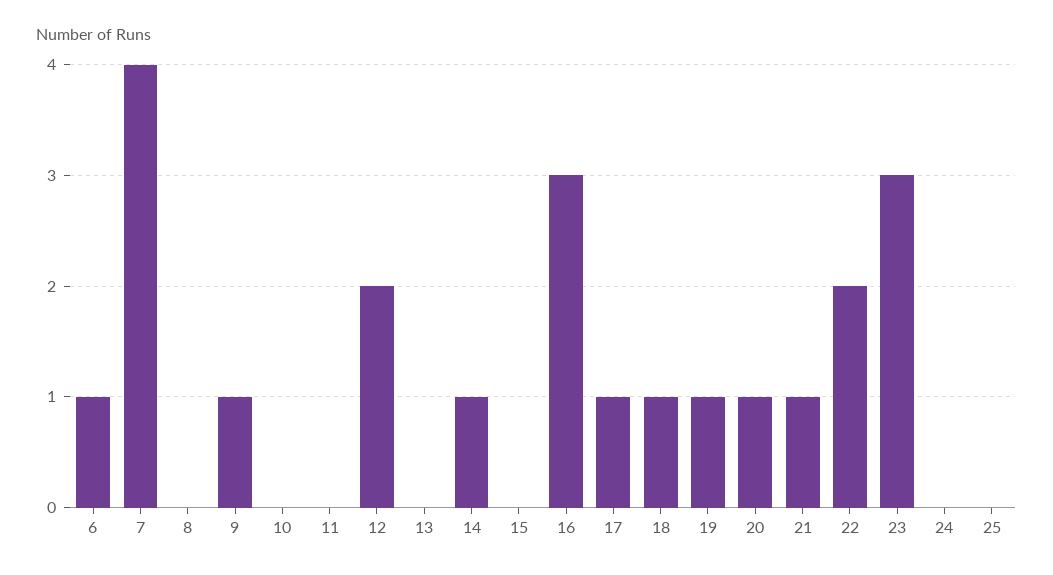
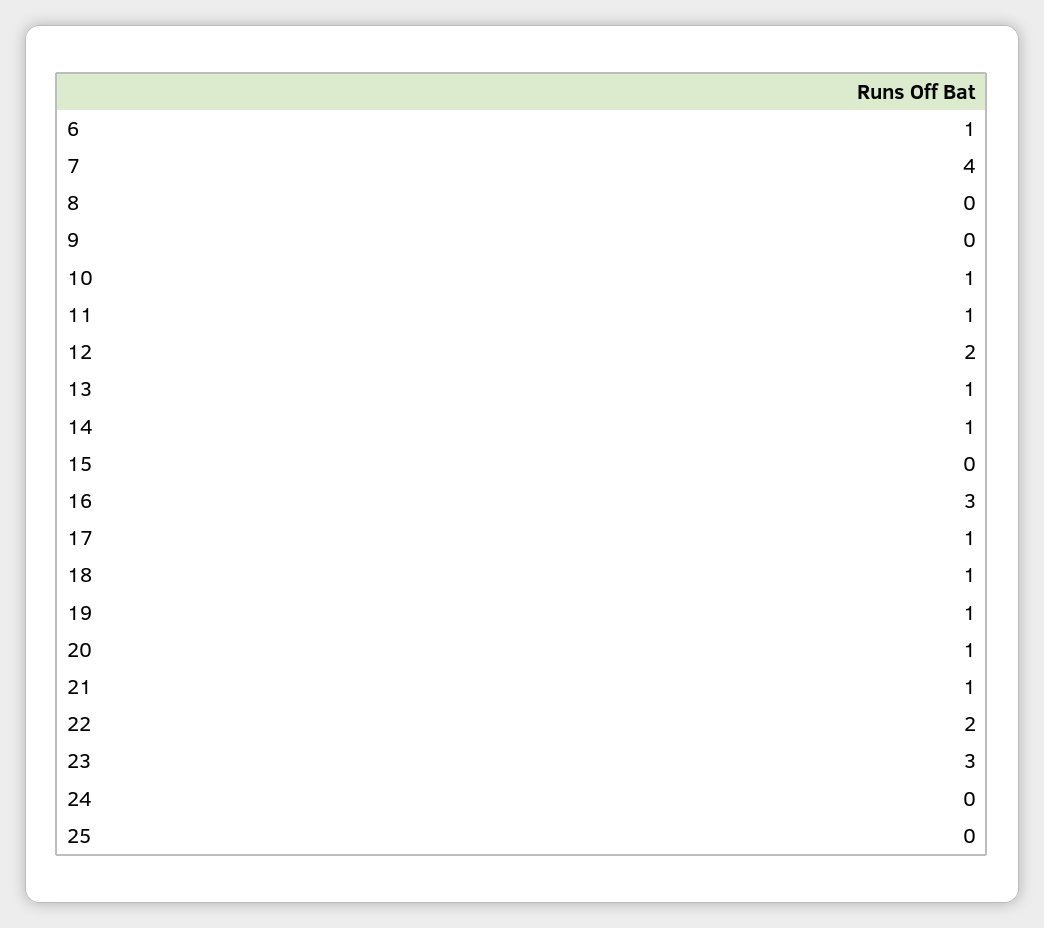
9: 1 -> 0
10: 0 -> 1
11: 0 -> 1
13: 0 -> 1

